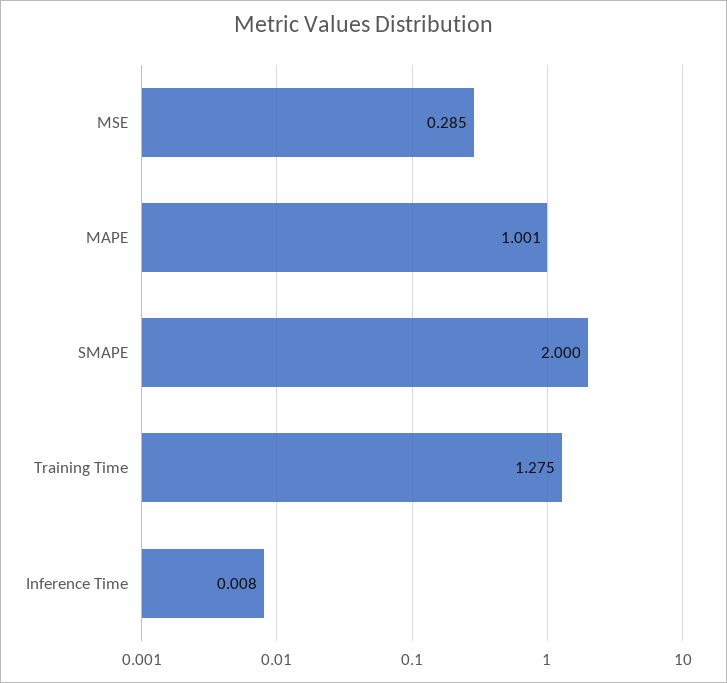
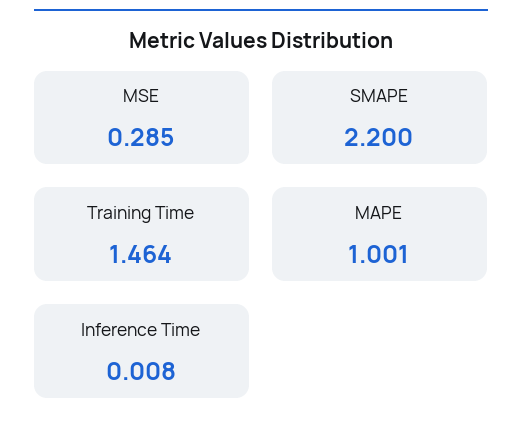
SMAPE: 2 -> 2.2
Training Time: 1.275 -> 1.464

